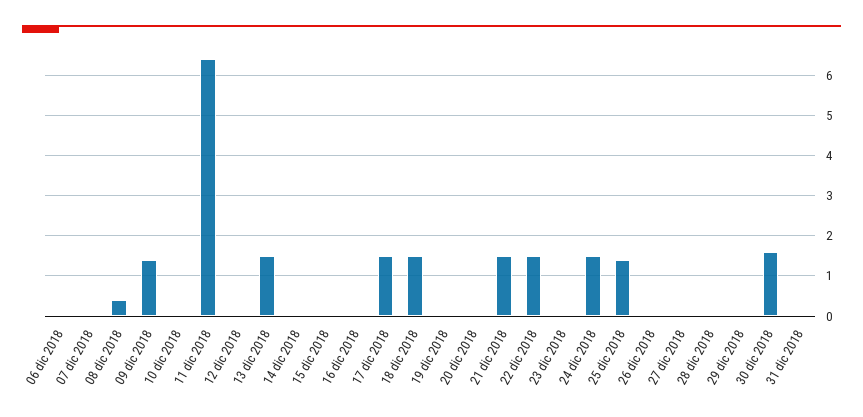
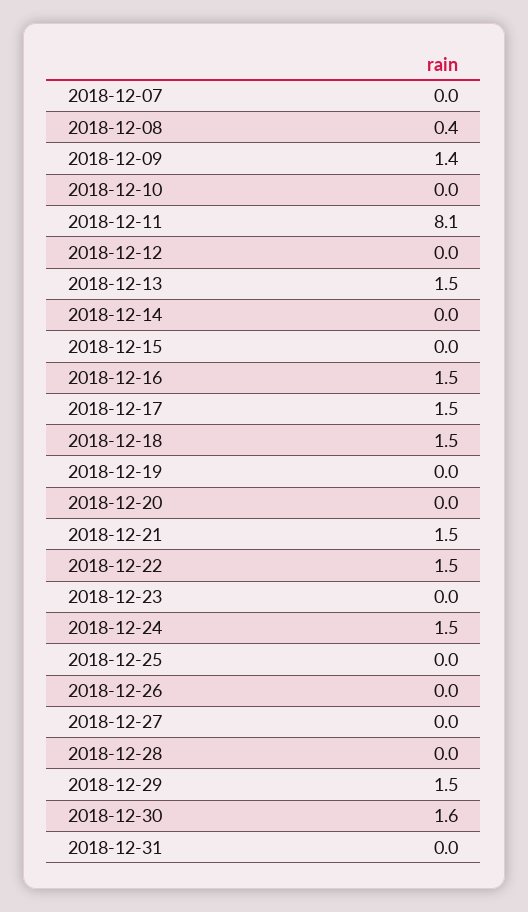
06 dic 2018: 0 -> none
11 dic 2018: 6.5 -> 8.1
16 dic 2018: 0 -> 1.5
25 dic 2018: 1.5 -> 0
29 dic 2018: 0 -> 1.5

